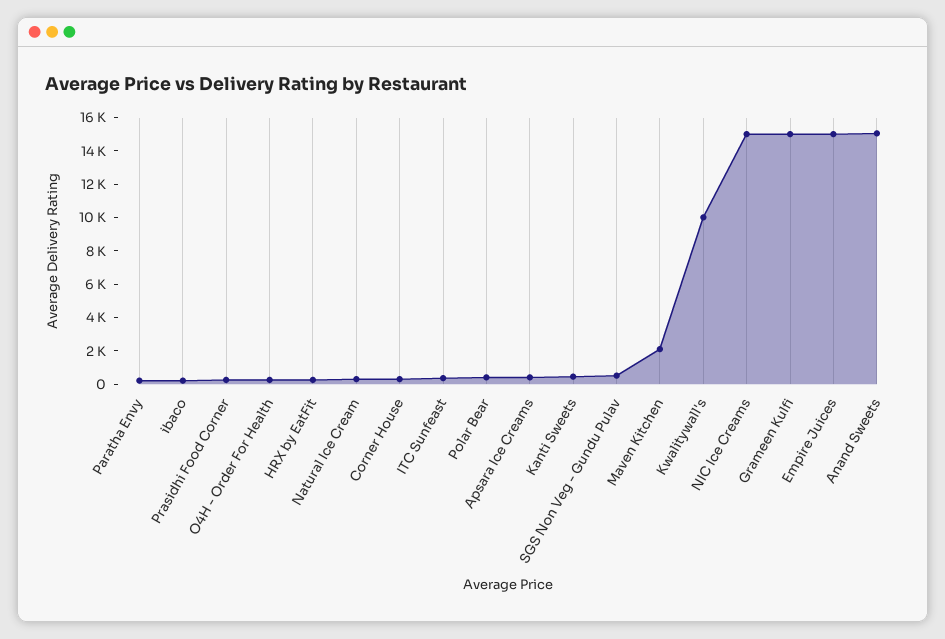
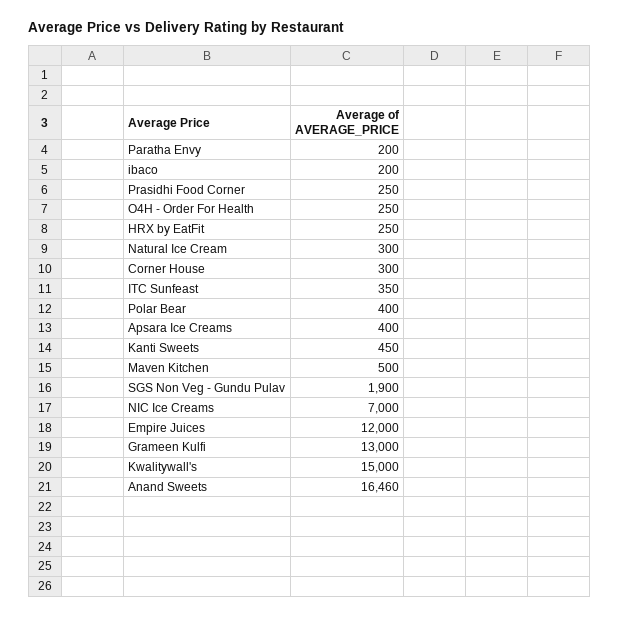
SGS Non Veg - Gundu Pulav: 500 -> 1900
Maven Kitchen: 2000 -> 500
Kwalitywall's: 10000 -> 15000
NIC Ice Creams: 15000 -> 7000
Grameen Kulfi: 15000 -> 13000
Empire Juices: 15000 -> 12000
Anand Sweets: 15000 -> 16460

